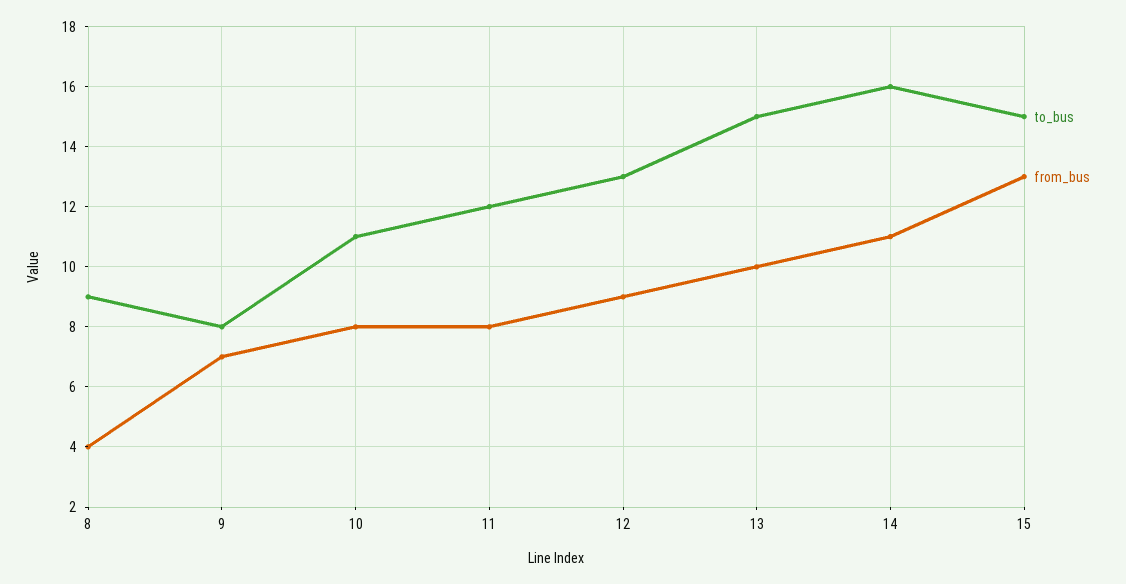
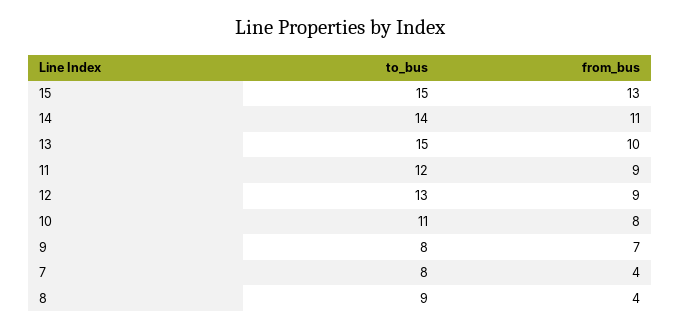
from_bus, 11: 8 -> 9
to_bus, 14: 16 -> 14
to_bus, 7: none -> 8
from_bus, 7: none -> 4

